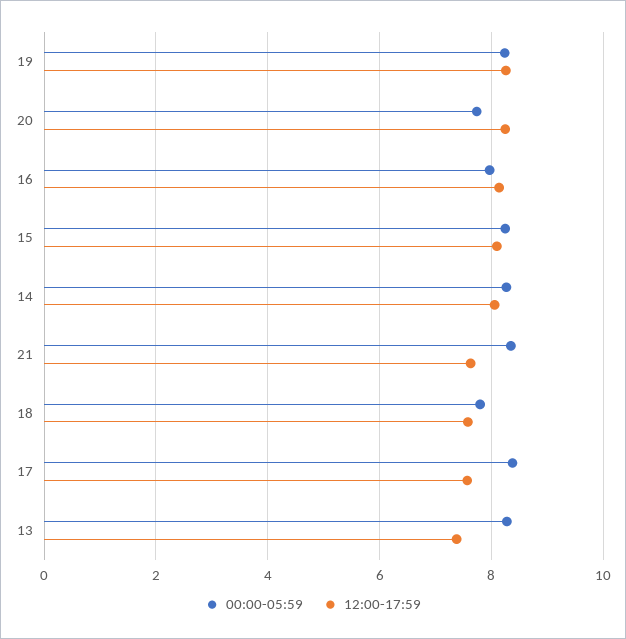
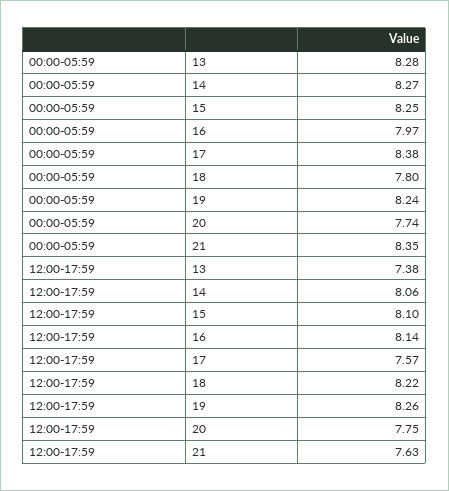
12:00-17:59, 20: 8.2 -> 7.75
12:00-17:59, 18: 7.6 -> 8.22

